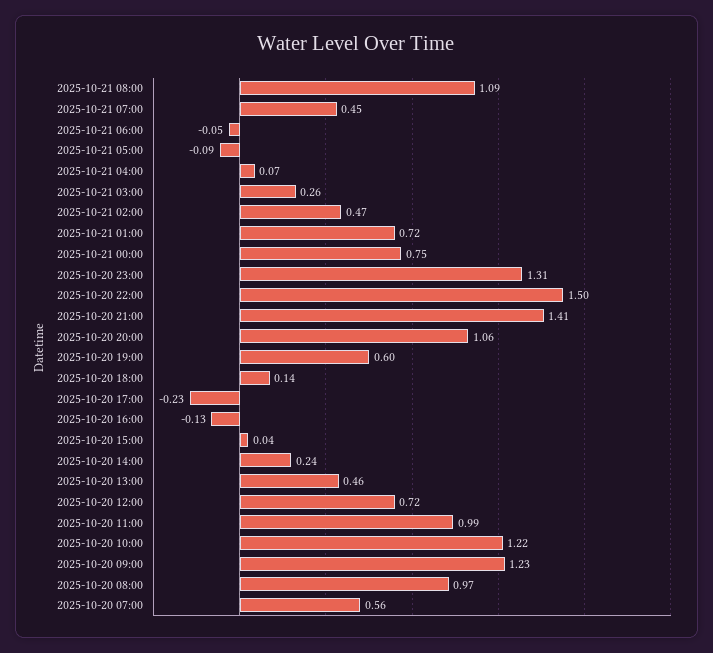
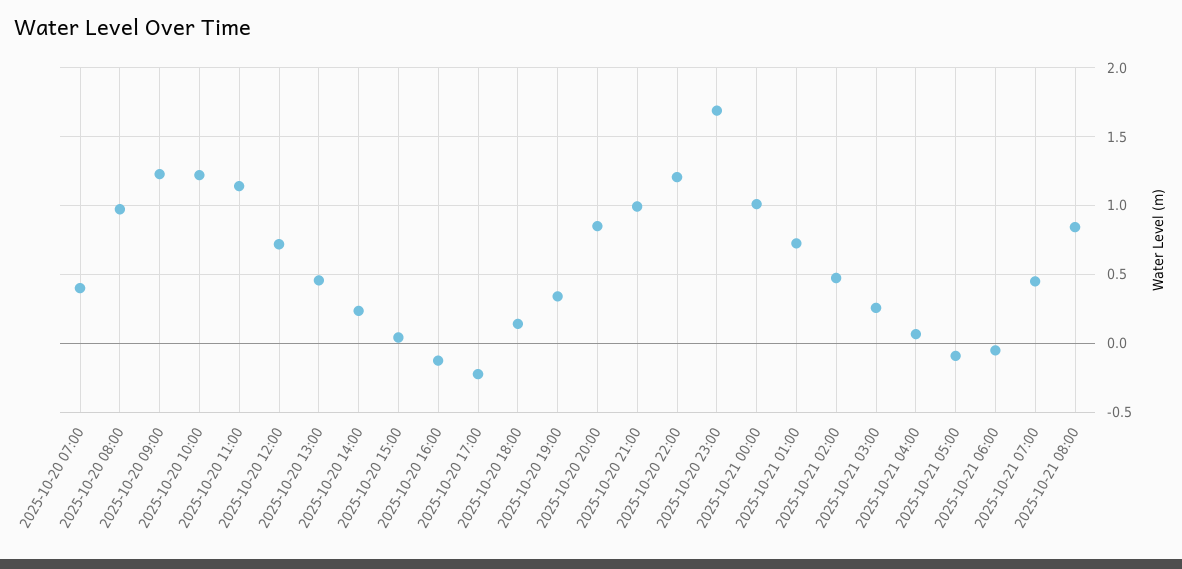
2025-10-21 08:00: 1.09 -> 0.85
2025-10-21 00:00: 0.75 -> 1
2025-10-20 23:00: 1.31 -> 1.7
2025-10-20 22:00: 1.5 -> 1.2
2025-10-20 21:00: 1.41 -> 1
2025-10-20 20:00: 1.06 -> 0.85
2025-10-20 19:00: 0.6 -> 0.35
2025-10-20 11:00: 0.99 -> 1.15
2025-10-20 07:00: 0.56 -> 0.4

